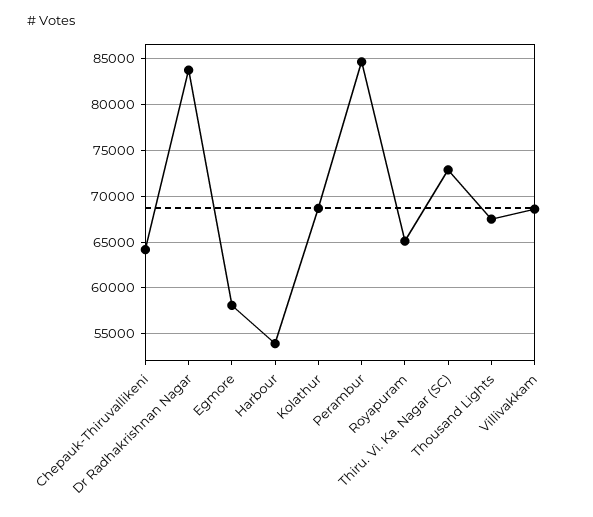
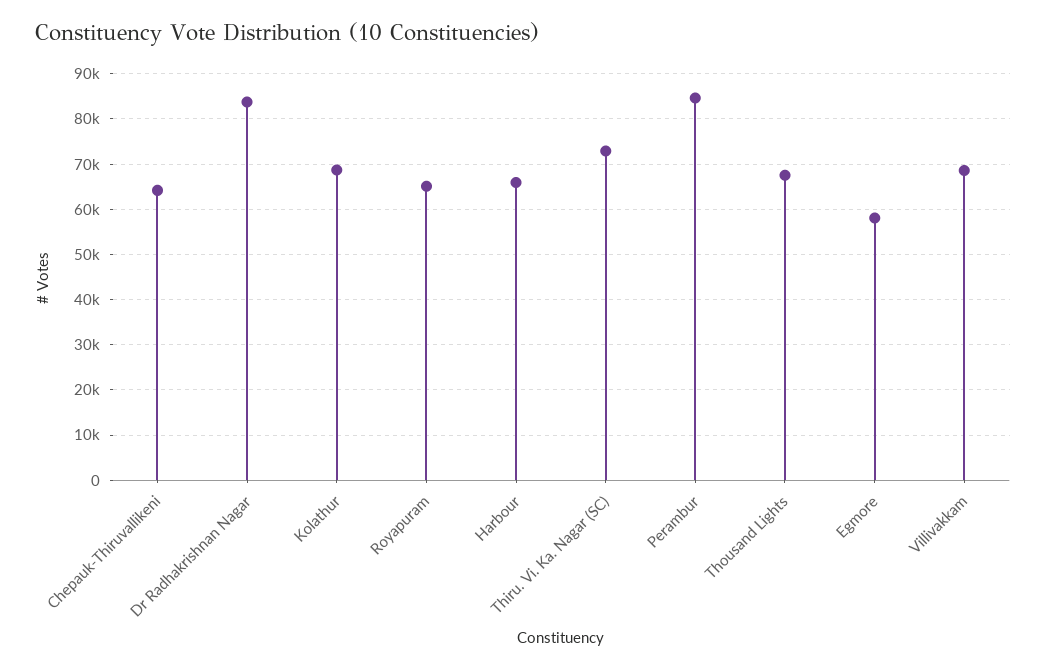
Harbour: 54000 -> 66000

